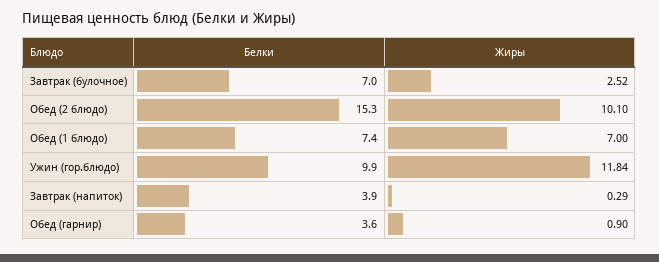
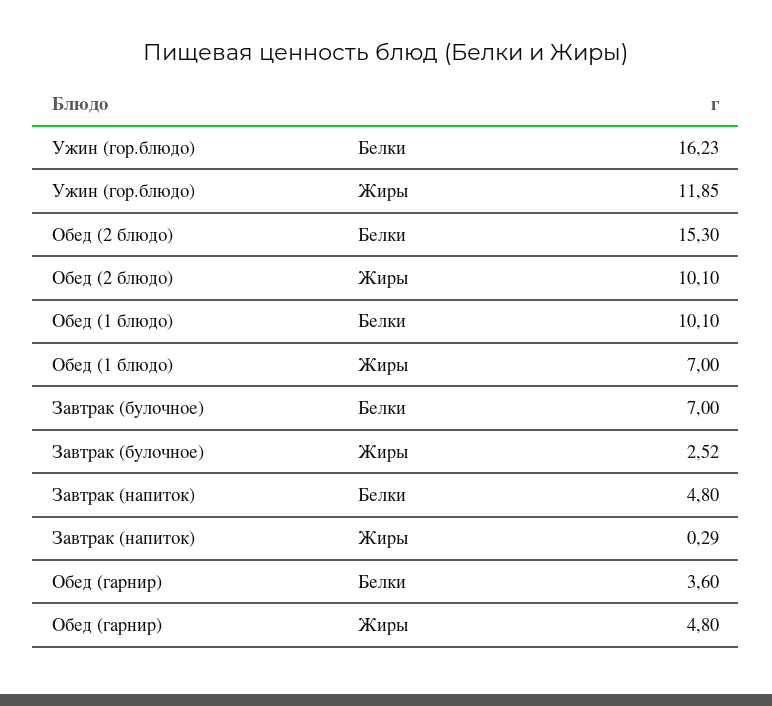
Белки, Обед (1 блюдо): 7.4 -> 10.1
Белки, Ужин (гор.блюдо): 9.9 -> 16.23
Жиры, Ужин (гор.блюдо): 11.84 -> 11.85
Белки, Завтрак (напиток): 3.9 -> 4.8
Жиры, Обед (гарнир): 0.9 -> 4.8

